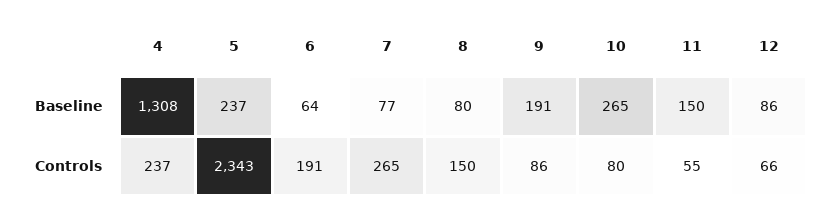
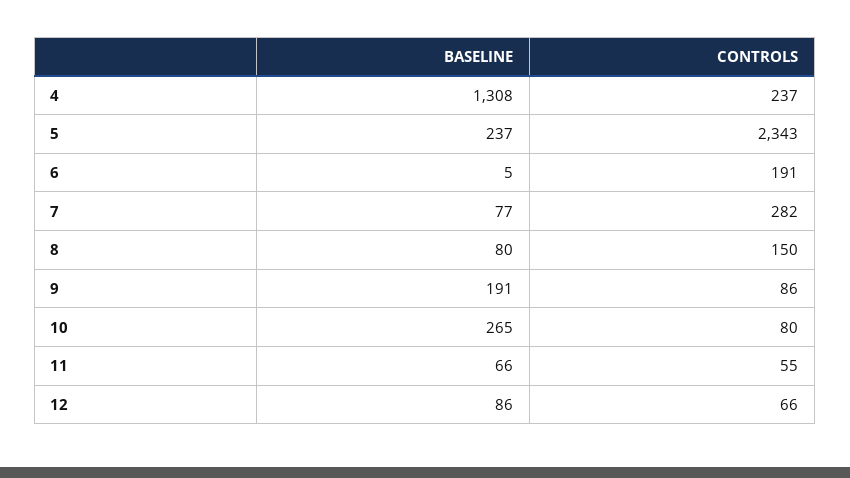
6, Baseline: 64 -> 5
11, Baseline: 150 -> 66
7, Controls: 265 -> 282

